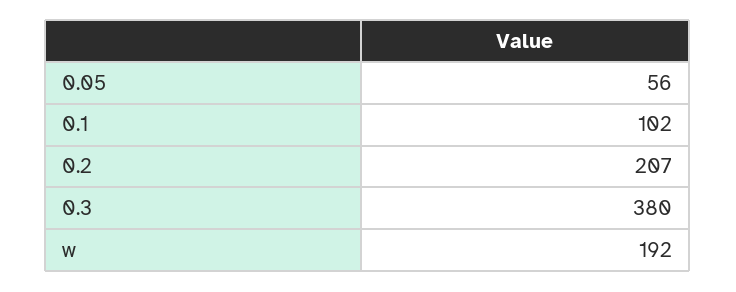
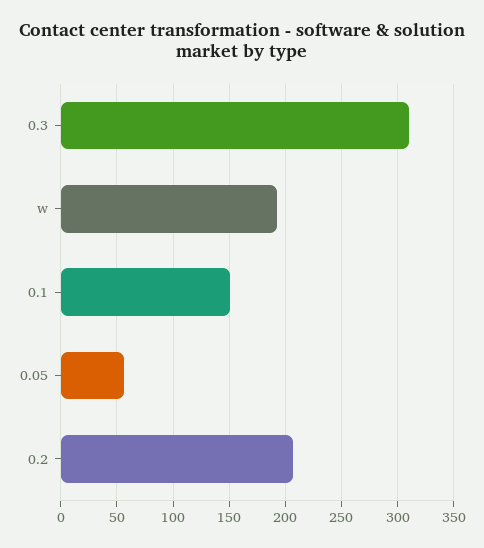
0.1: 102 -> 150
0.3: 380 -> 310

